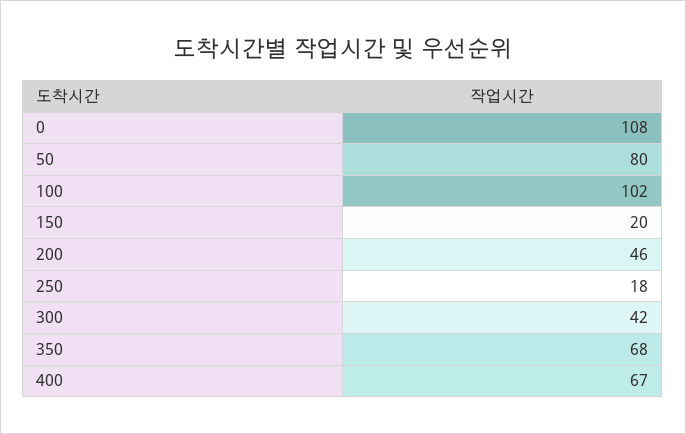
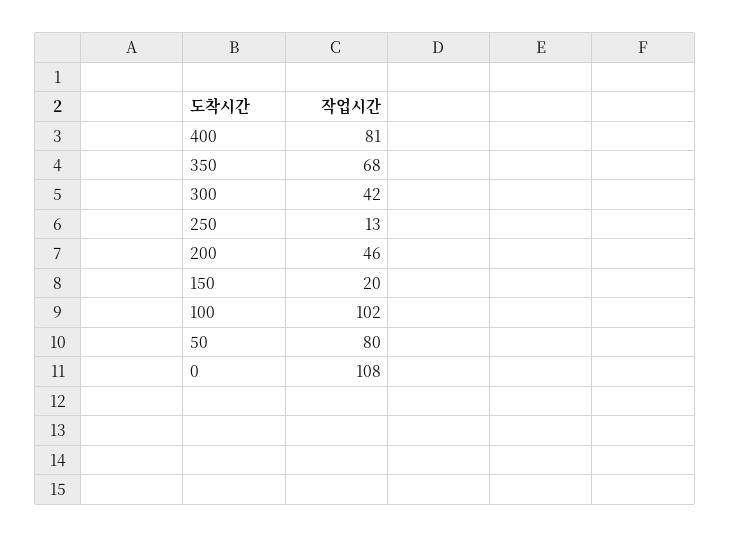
250: 18 -> 13
400: 67 -> 81

